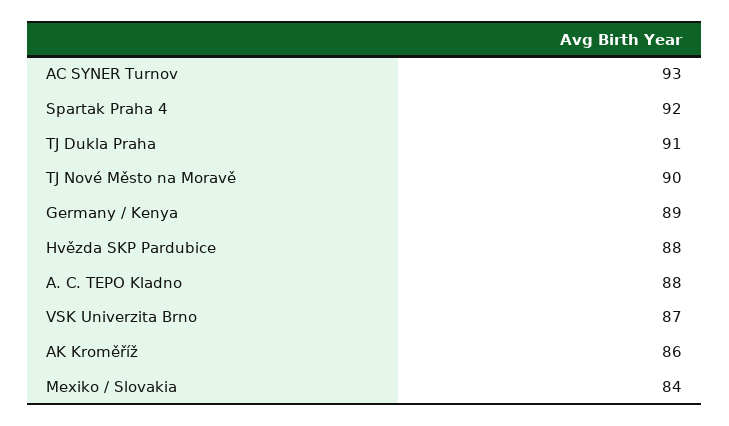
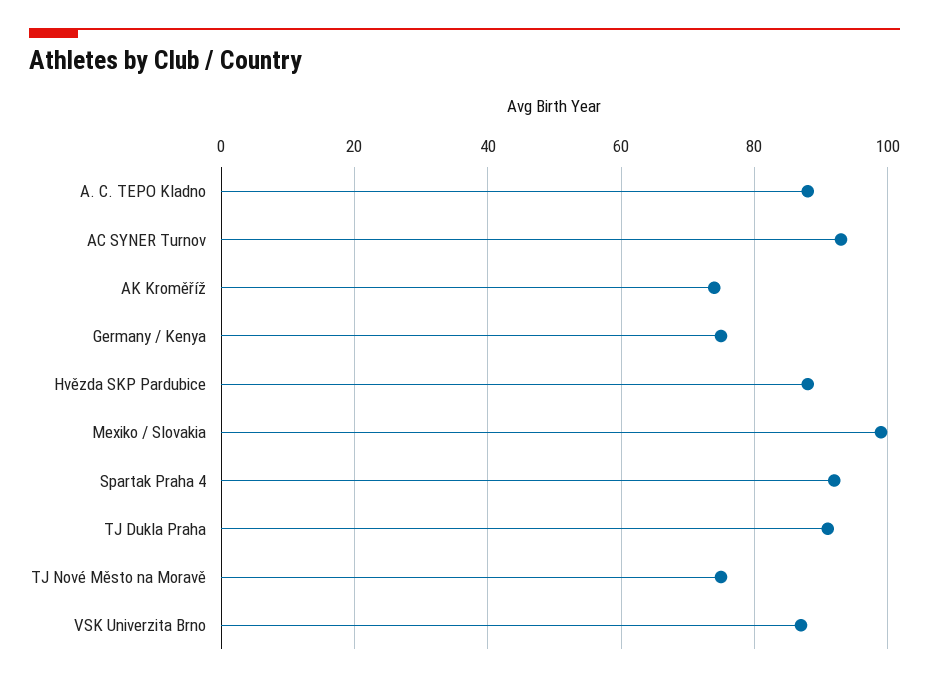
TJ Nové Město na Moravě: 90 -> 75
Germany / Kenya: 89 -> 75
AK Kroměříž: 86 -> 75
Mexiko / Slovakia: 84 -> 100

